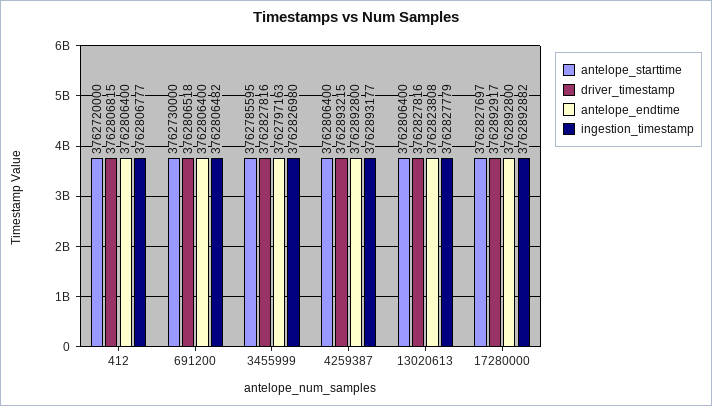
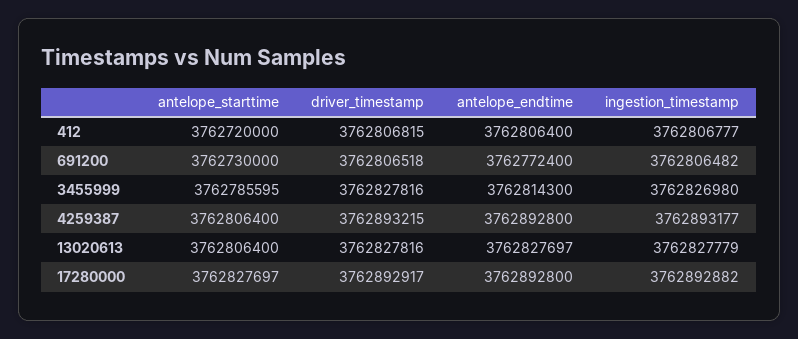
antelope_endtime, 691200: 3762806400 -> 3762772400
antelope_endtime, 3455999: 3762797163 -> 3762814300
antelope_endtime, 13020613: 3762823808 -> 3762827697

